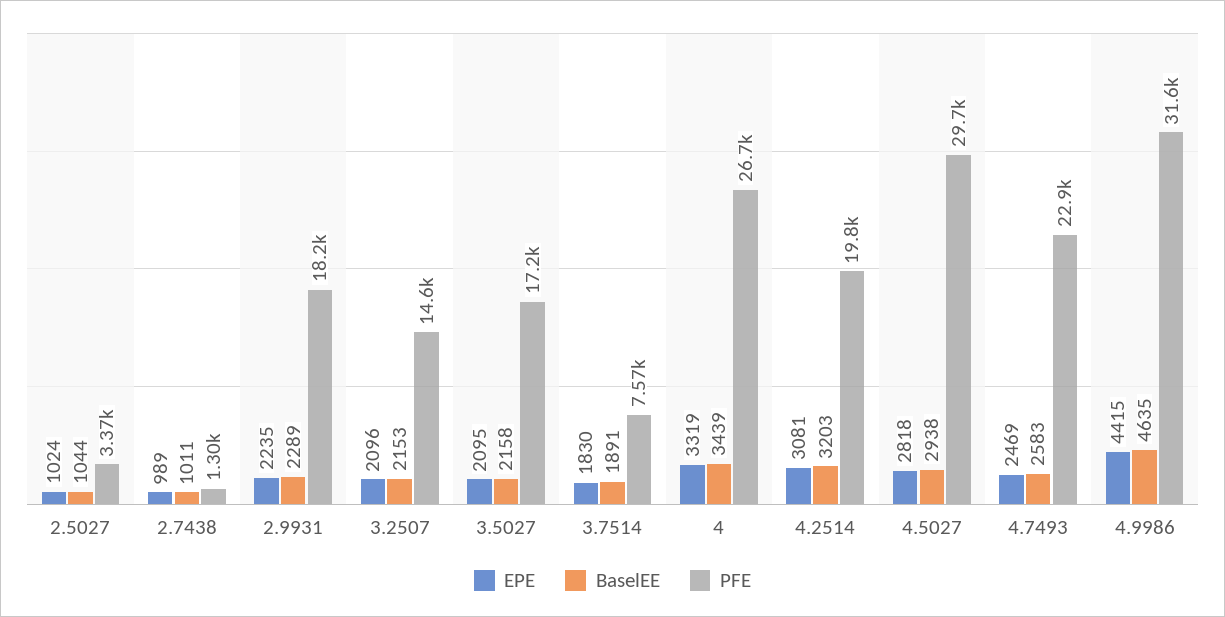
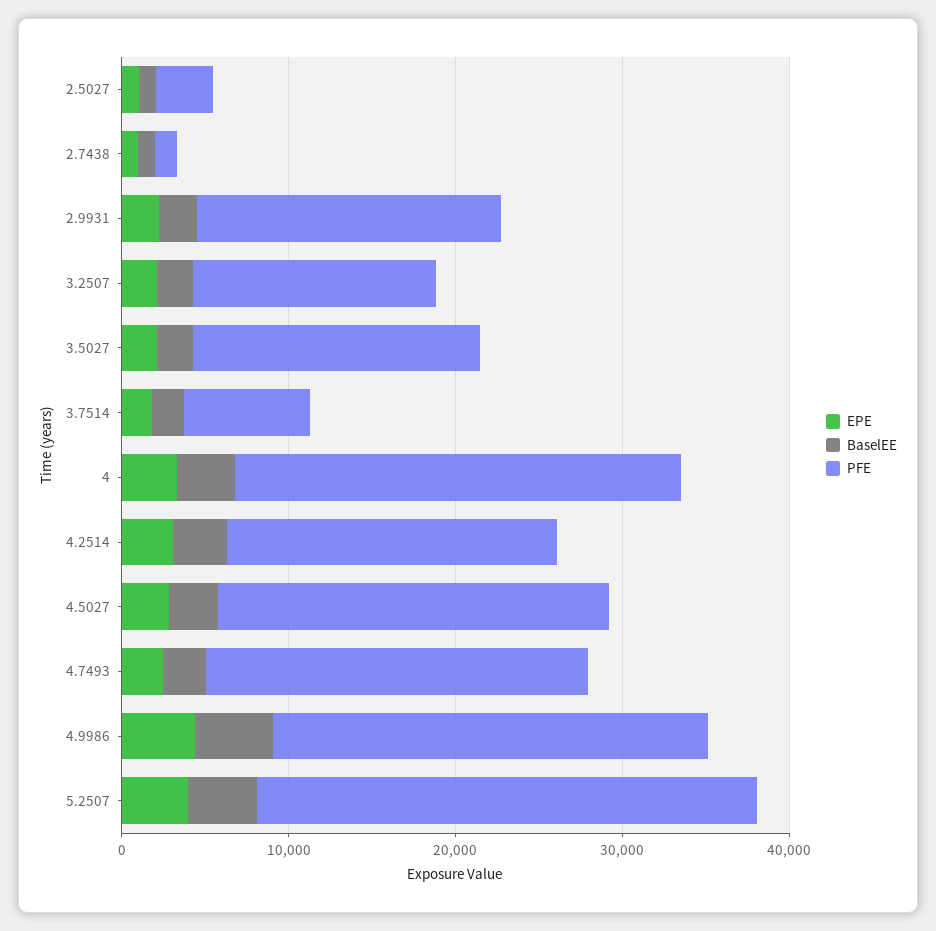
PFE, 4.5027: 29700 -> 24000
PFE, 4.9986: 31600 -> 26000
EPE, 5.2507: none -> 4000
BaselEE, 5.2507: none -> 4000
PFE, 5.2507: none -> 30000

